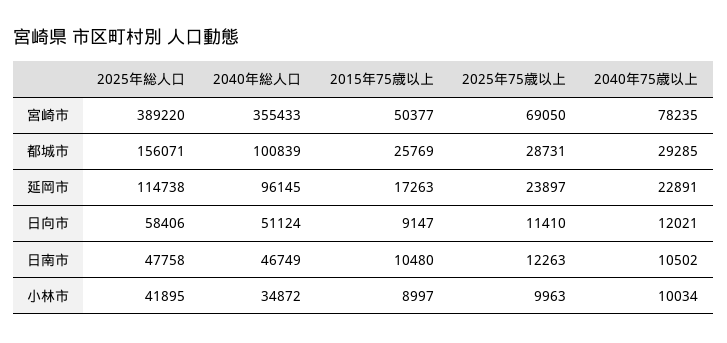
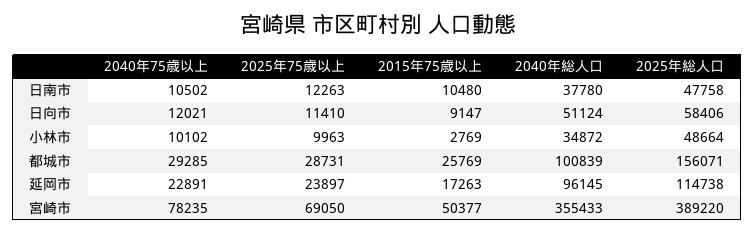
2040年総人口, 日南市: 46749 -> 37780
2025年総人口, 小林市: 41895 -> 48664
2015年75歳以上, 小林市: 8997 -> 2769
2040年75歳以上, 小林市: 10034 -> 10102

